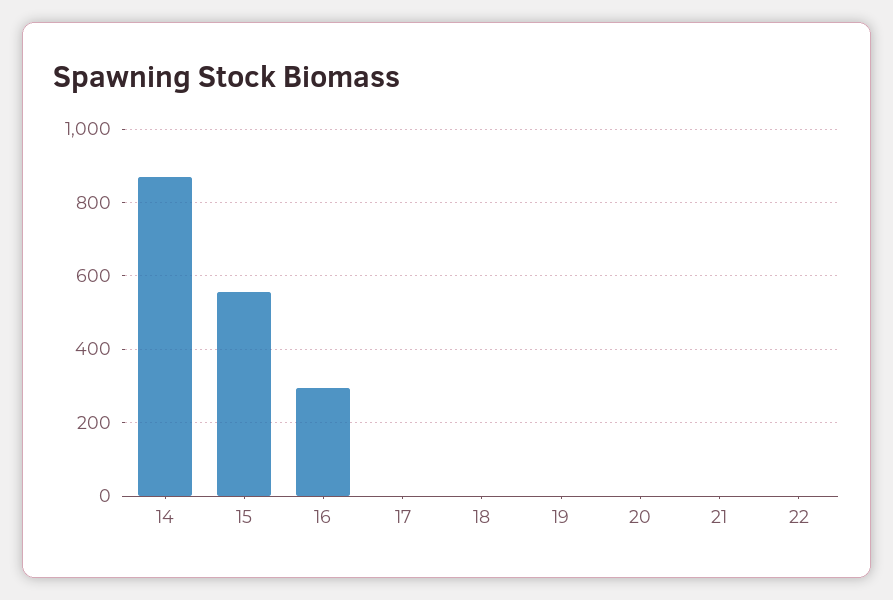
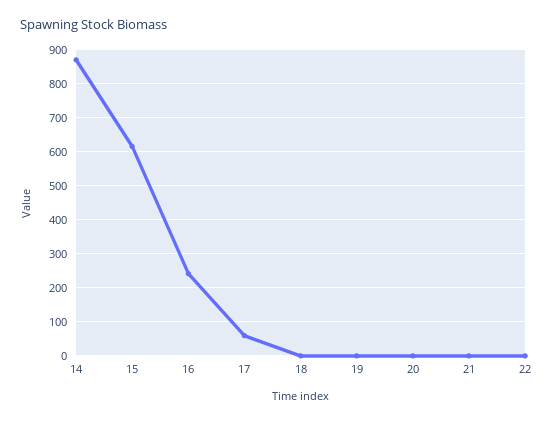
15: 560 -> 620
16: 300 -> 240
17: 0 -> 60

